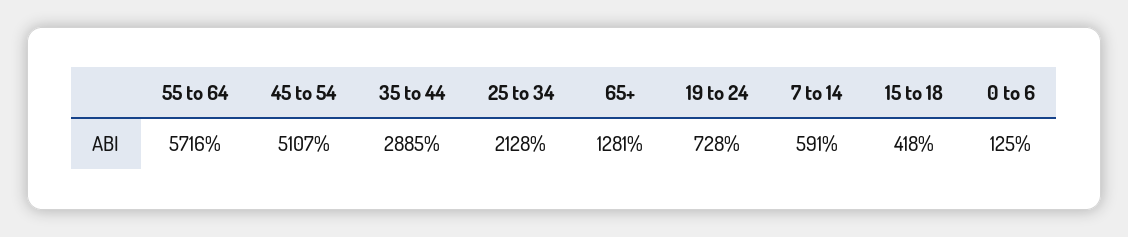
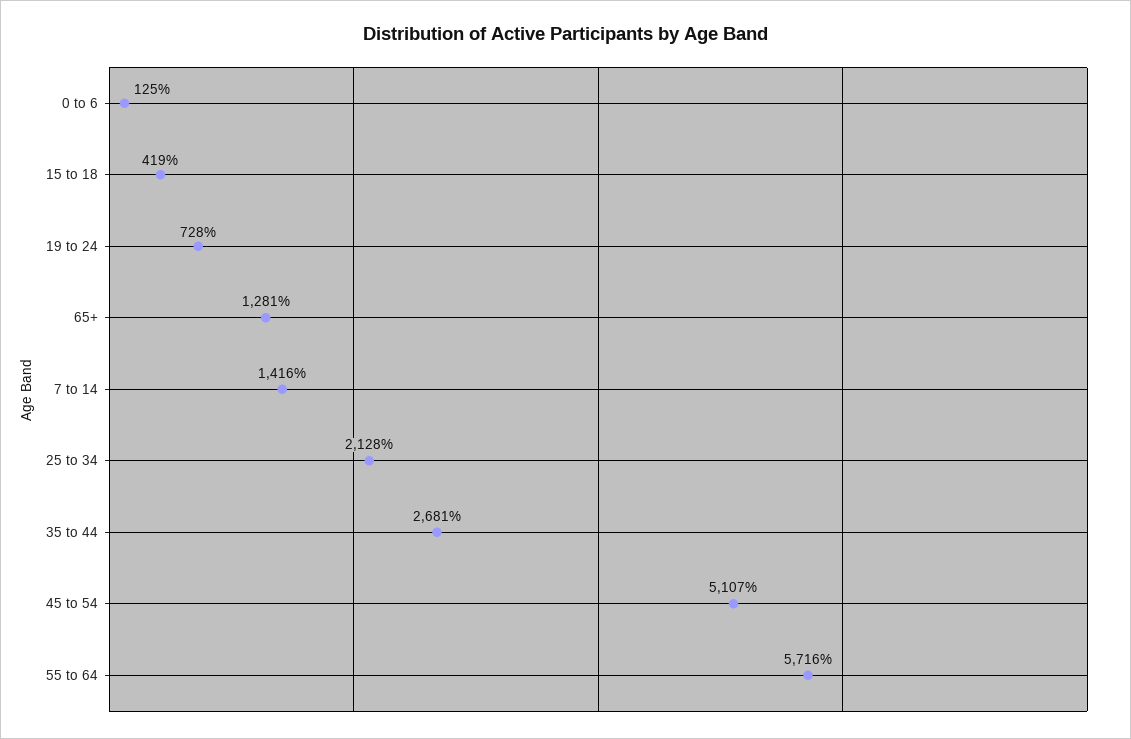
35 to 44: 2885 -> 2681
7 to 14: 591 -> 1416
15 to 18: 418 -> 419

